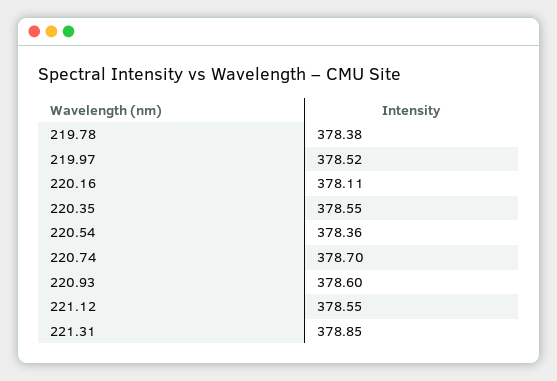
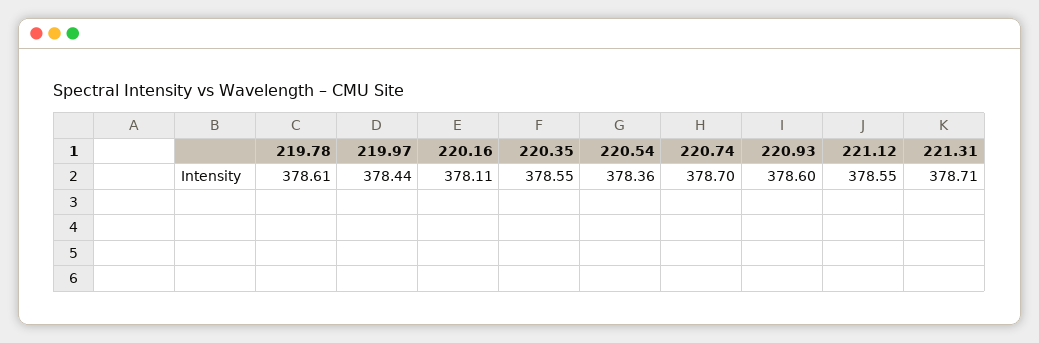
219.78: 378.38 -> 378.61
219.97: 378.52 -> 378.44
221.31: 378.85 -> 378.71

